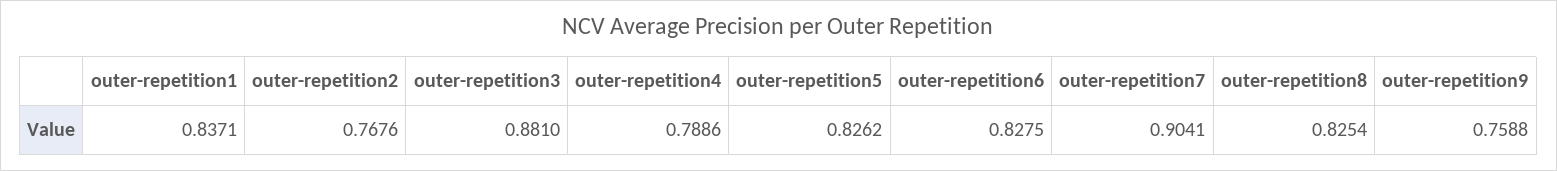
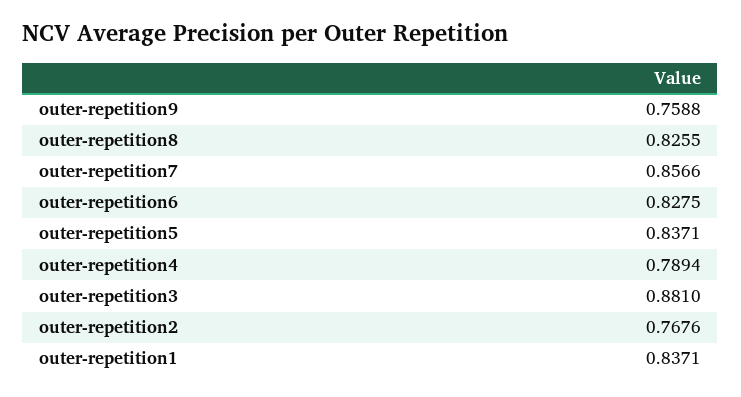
outer-repetition4: 0.7886 -> 0.7894
outer-repetition5: 0.8262 -> 0.8371
outer-repetition7: 0.9041 -> 0.8566
outer-repetition8: 0.8254 -> 0.8255

